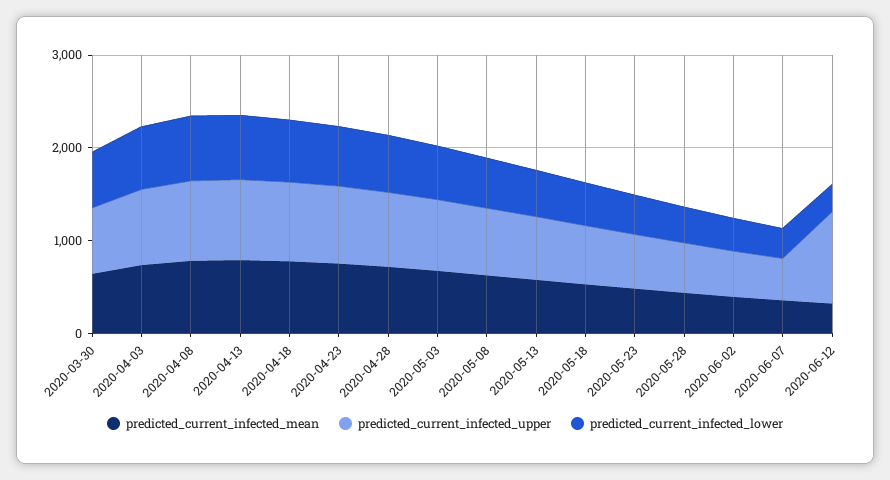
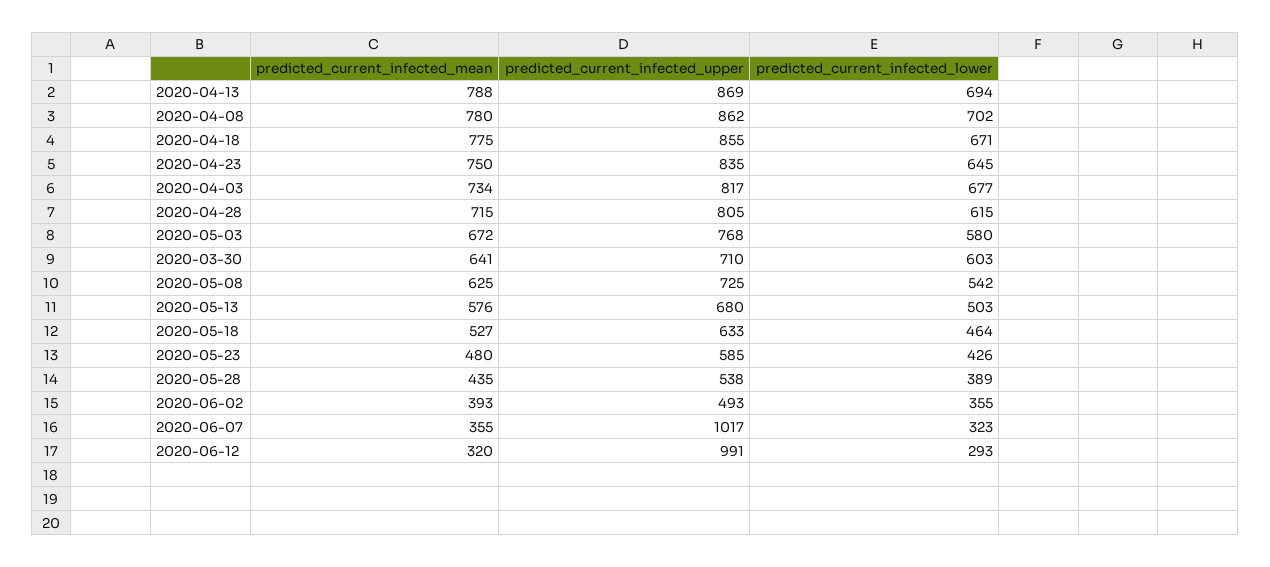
predicted_current_infected_upper, 2020-06-07: 400 -> 1017

